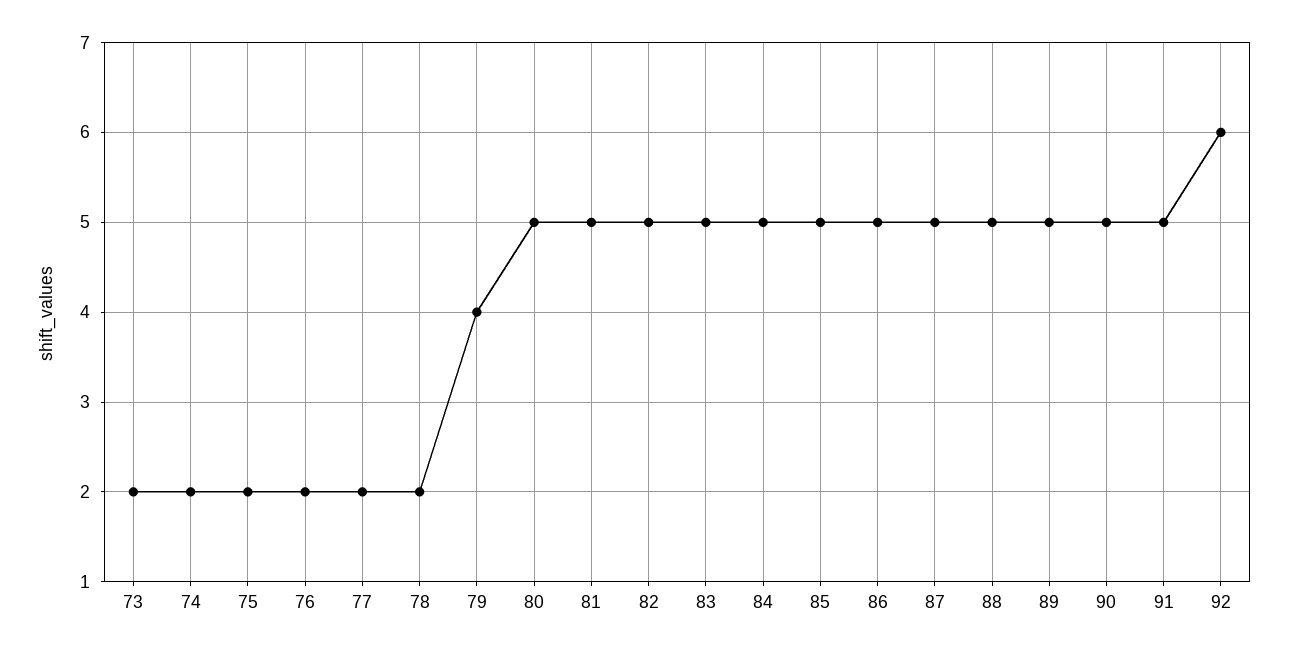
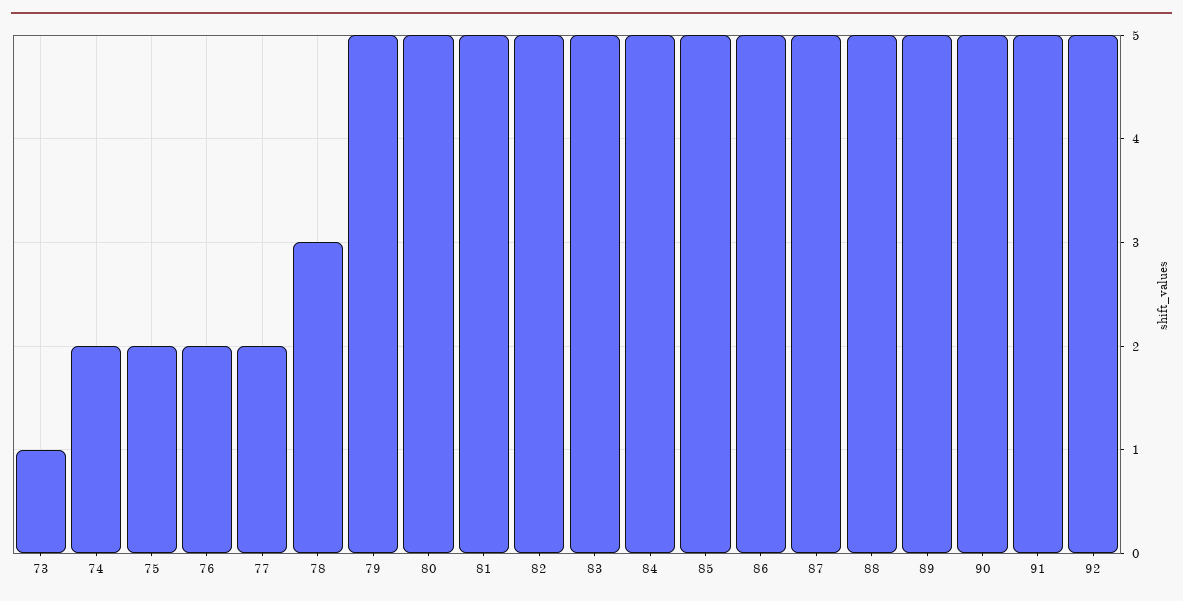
73: 2 -> 1
78: 2 -> 3
79: 4 -> 5
92: 6 -> 5

